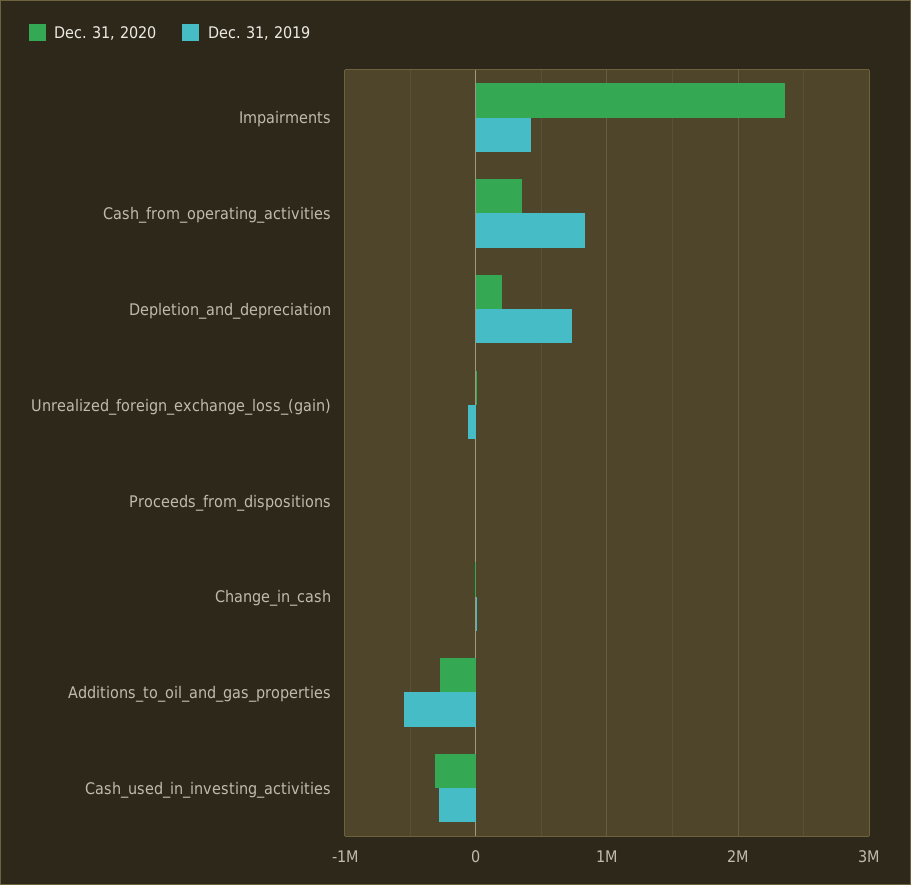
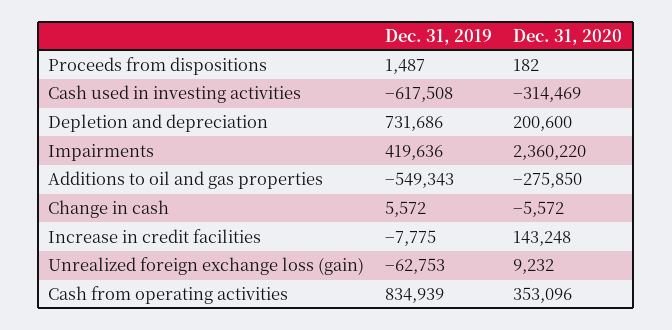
Dec. 31, 2019, Cash_used_in_investing_activities: -300000 -> -617508
Dec. 31, 2019, Increase in credit facilities: none -> -7775
Dec. 31, 2020, Increase in credit facilities: none -> 143248

